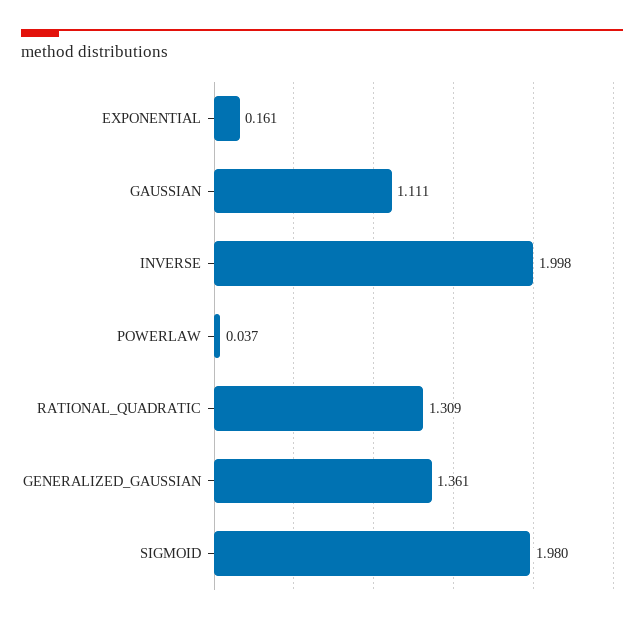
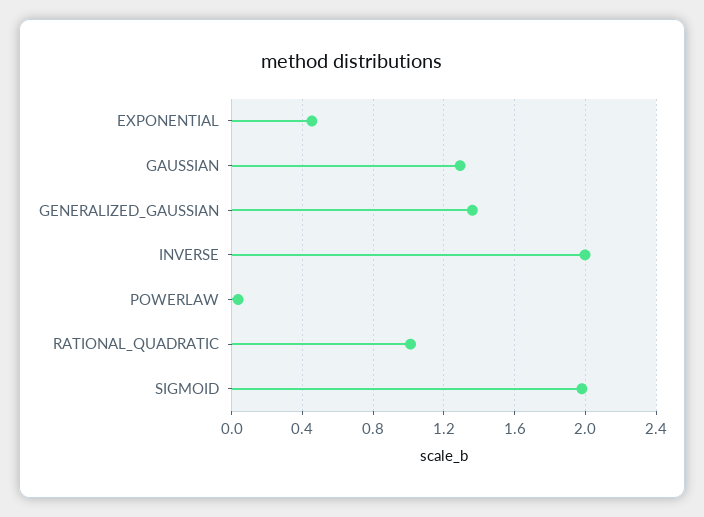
EXPONENTIAL: 0.161 -> 0.45
GAUSSIAN: 1.111 -> 1.3
RATIONAL_QUADRATIC: 1.309 -> 1

